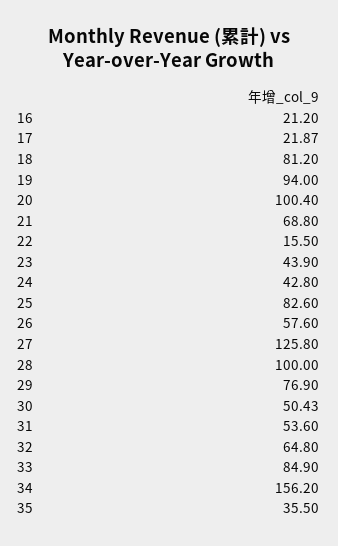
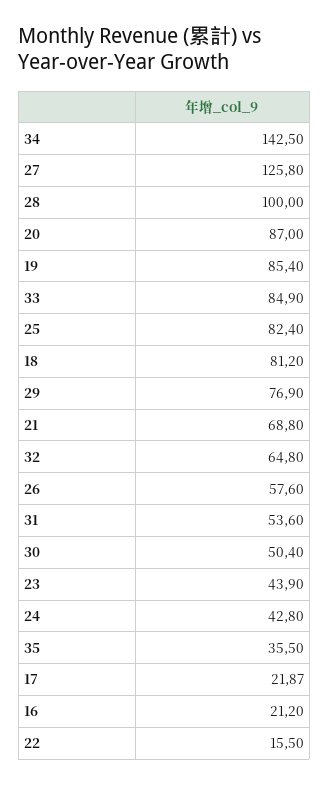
19: 94 -> 85.4
20: 100.4 -> 87
25: 82.6 -> 82.4
30: 50.43 -> 50.4
34: 156.2 -> 142.5

